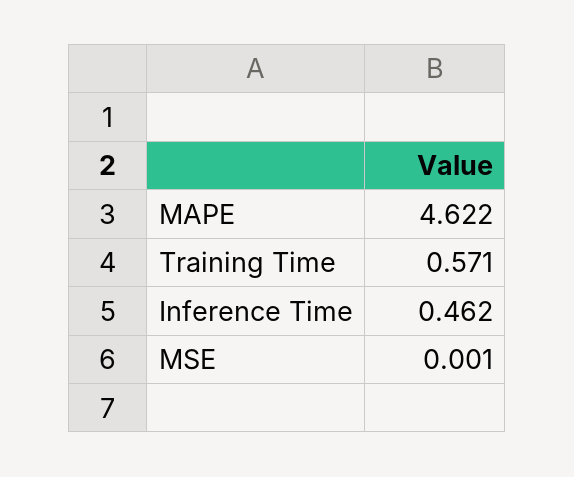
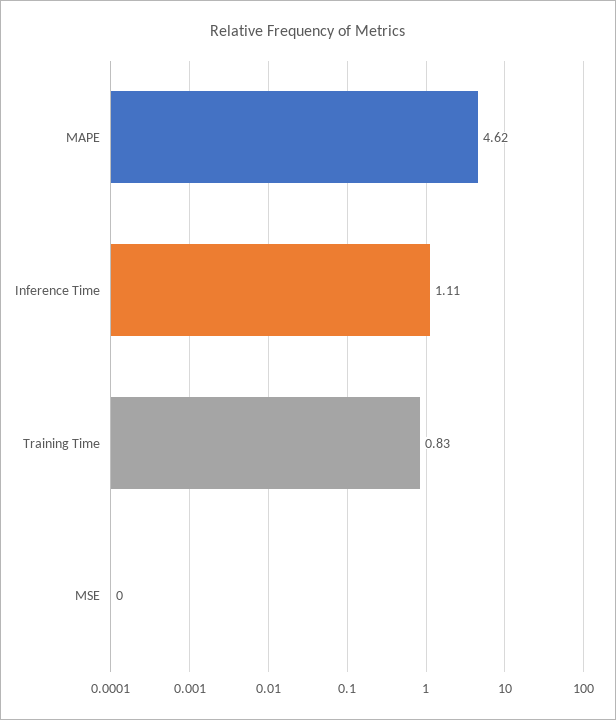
Training Time: 0.571 -> 0.83
Inference Time: 0.462 -> 1.11

